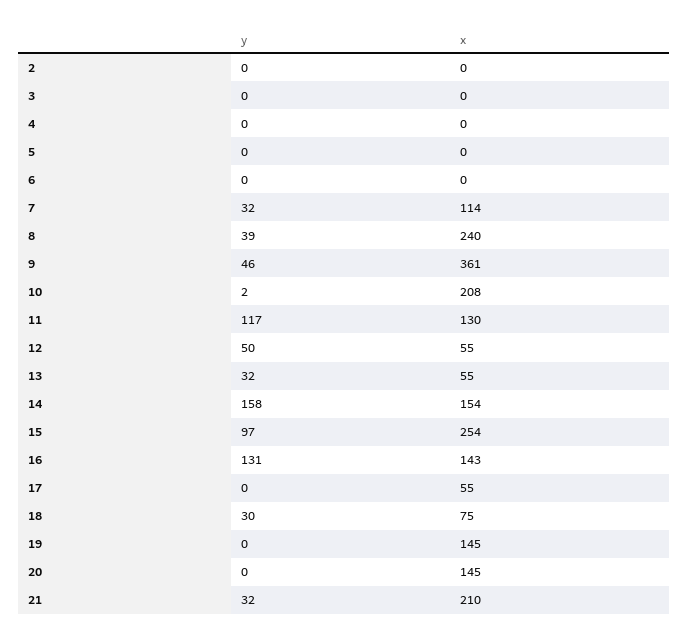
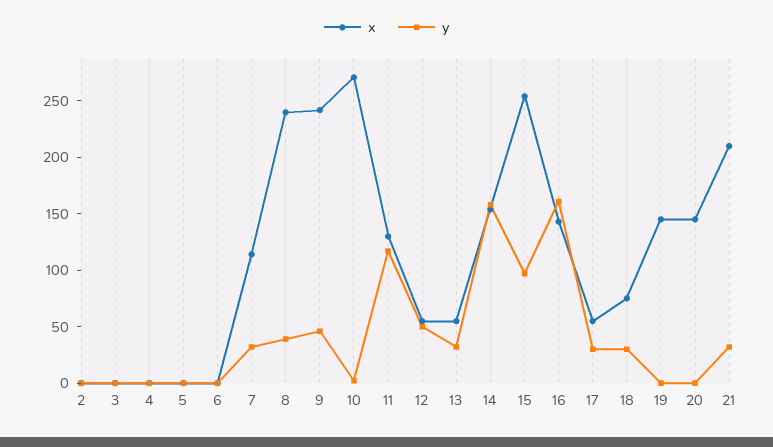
x, 9: 361 -> 240
x, 10: 208 -> 270
y, 16: 131 -> 160
y, 17: 0 -> 30

